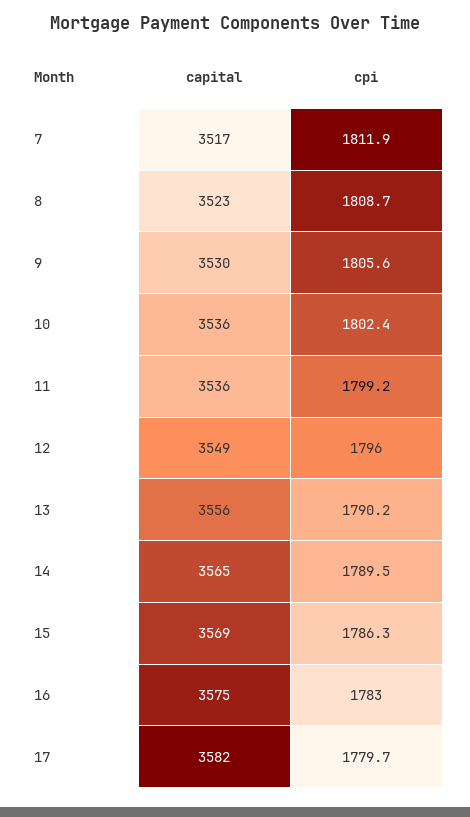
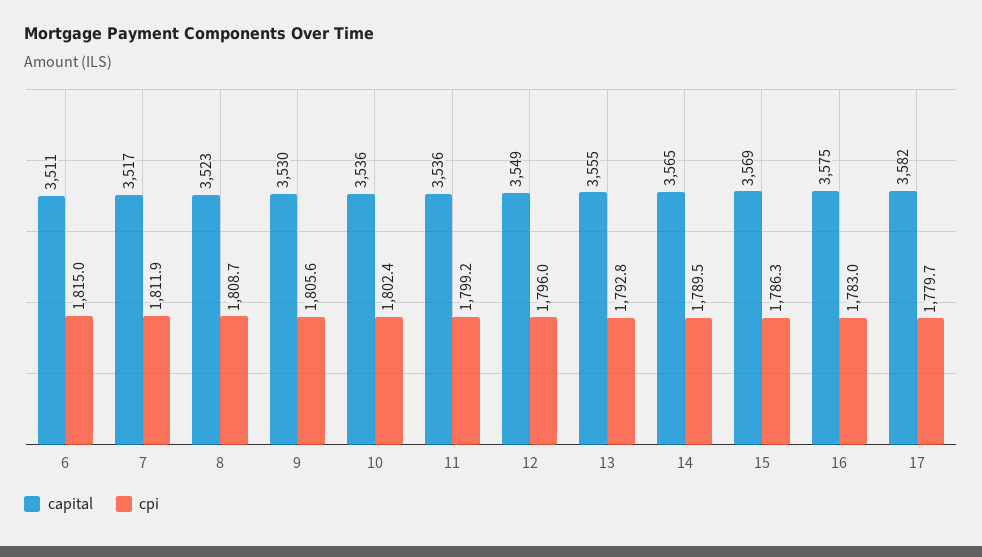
capital, 13: 3556 -> 3555
cpi, 13: 1790.2 -> 1792.8
capital, 6: none -> 3511
cpi, 6: none -> 1815

